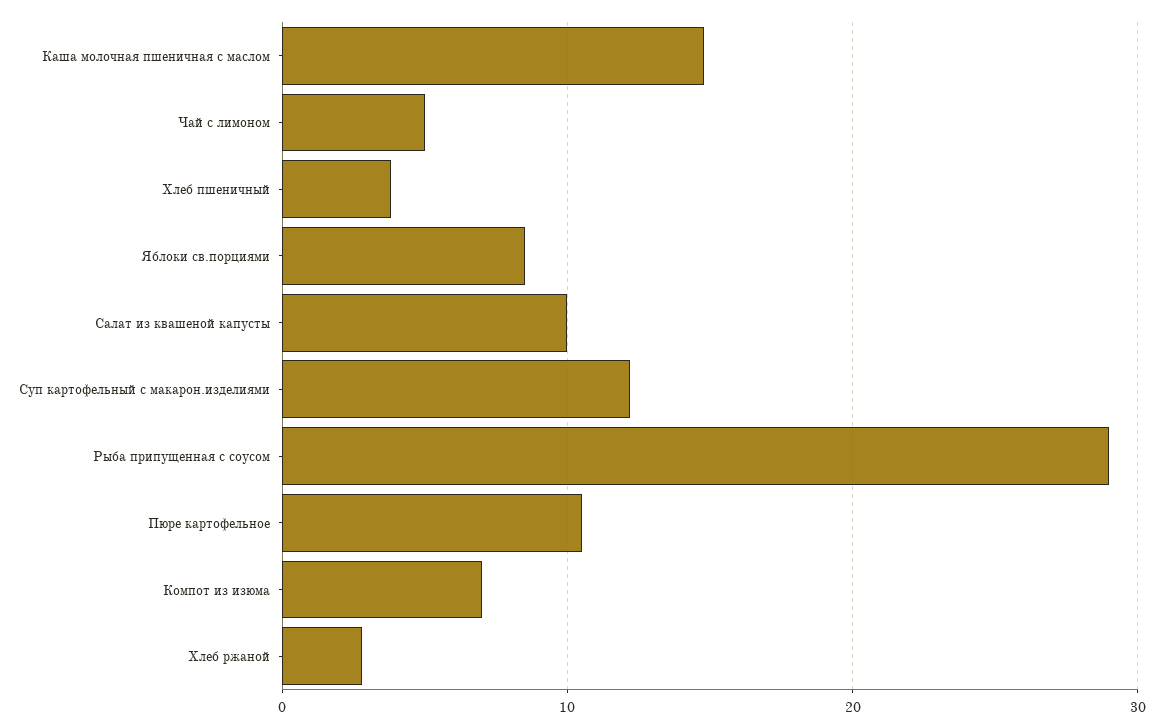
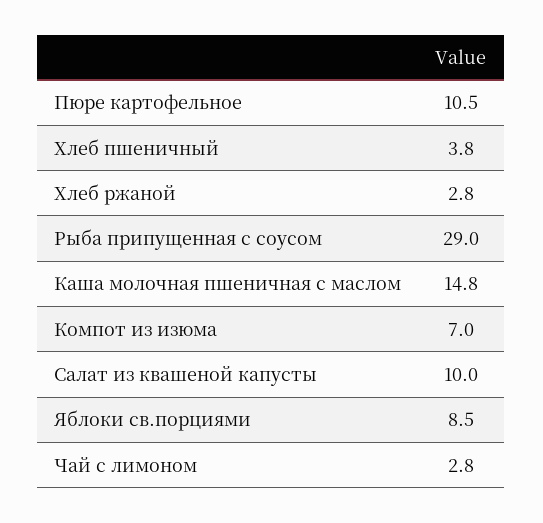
Чай с лимоном: 5 -> 2.8
Суп картофельный с макарон.изделиями: 12 -> none

